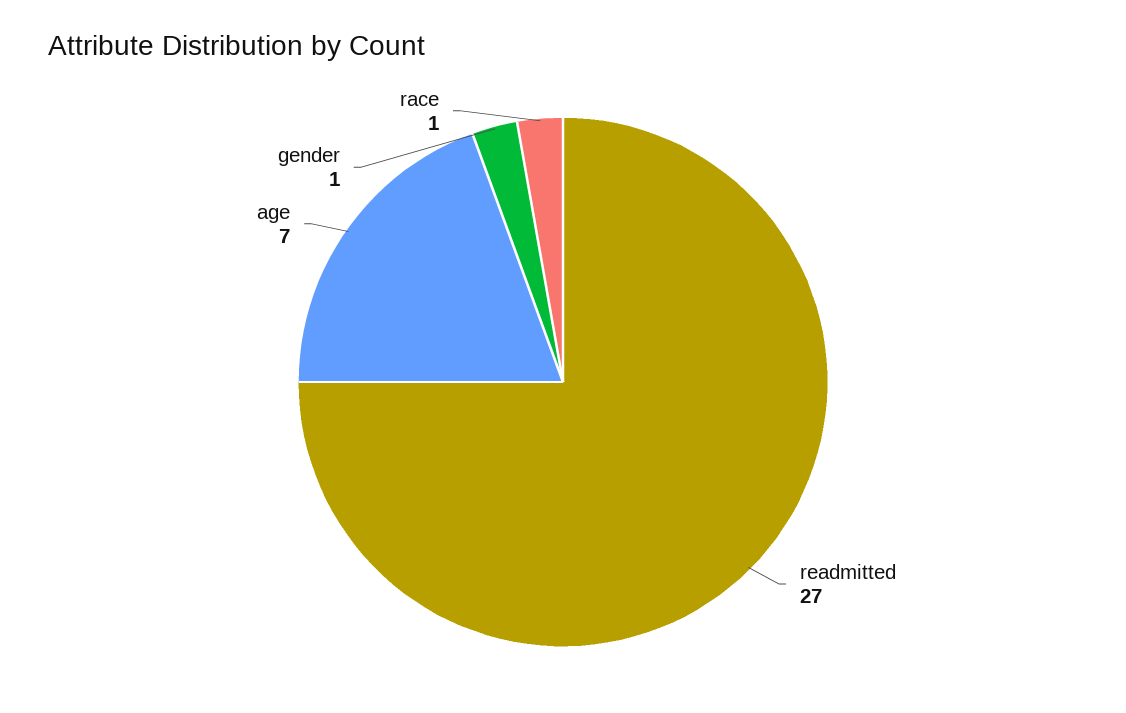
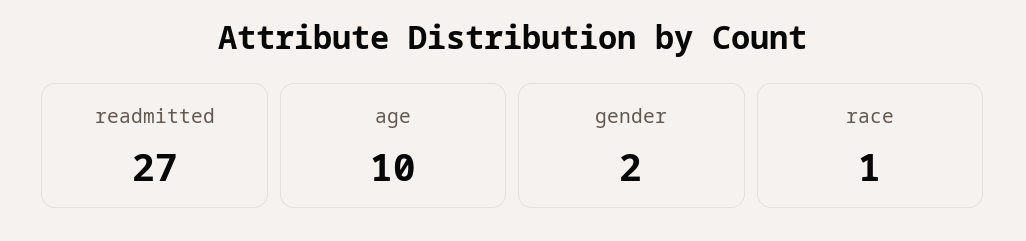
age: 7 -> 10
gender: 1 -> 2

